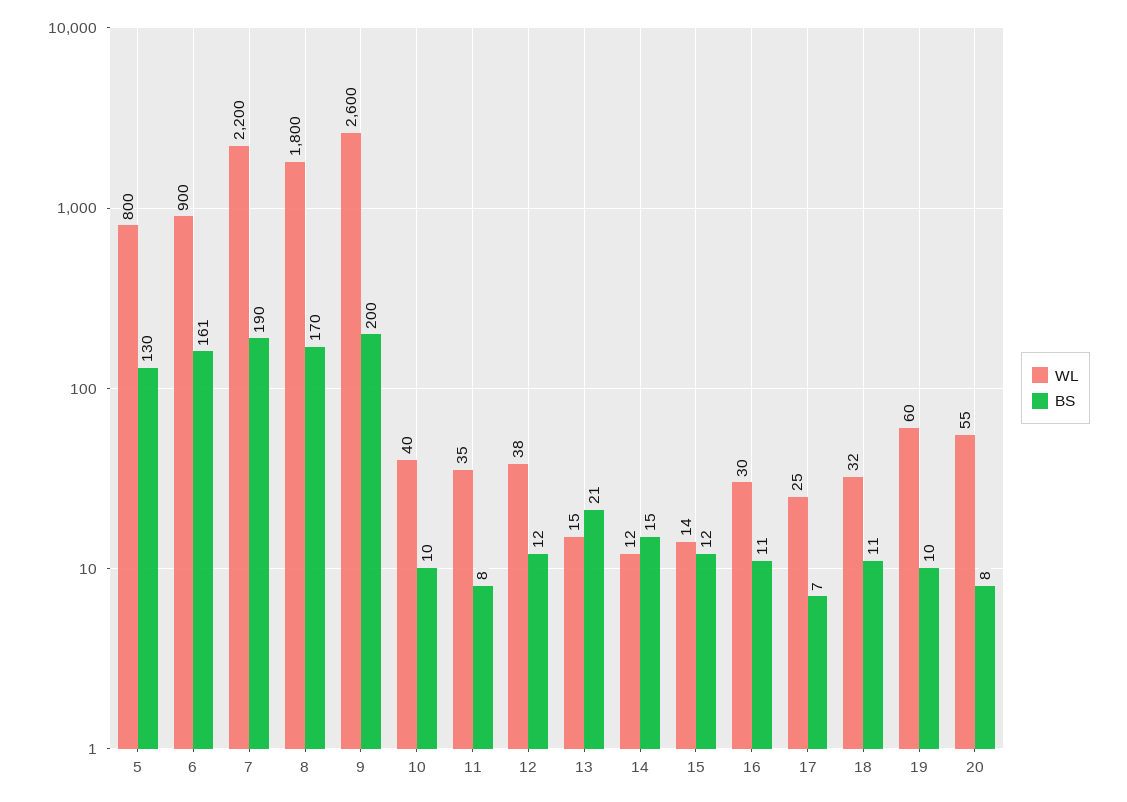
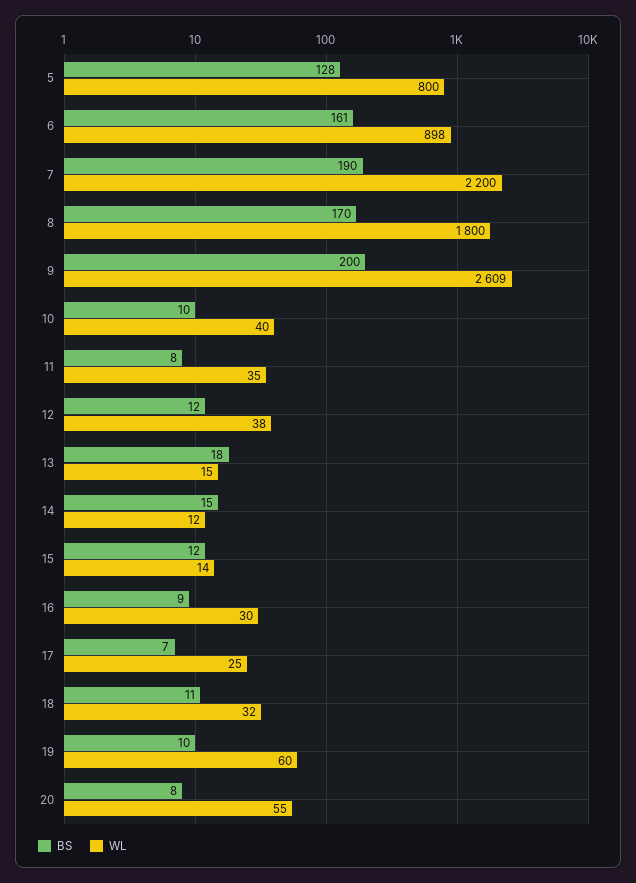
BS, 5: 130 -> 128
WL, 6: 900 -> 898
WL, 9: 2600 -> 2609
BS, 13: 21 -> 18
BS, 16: 11 -> 9

